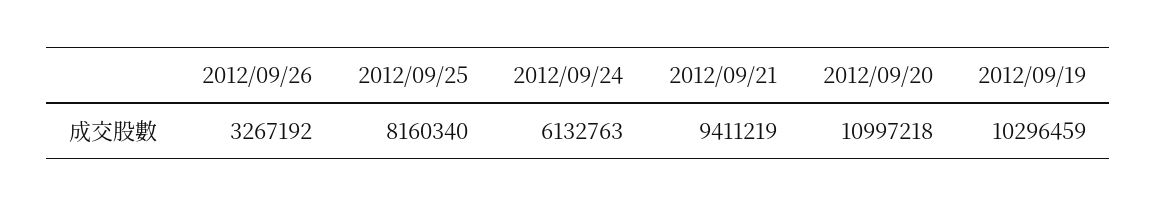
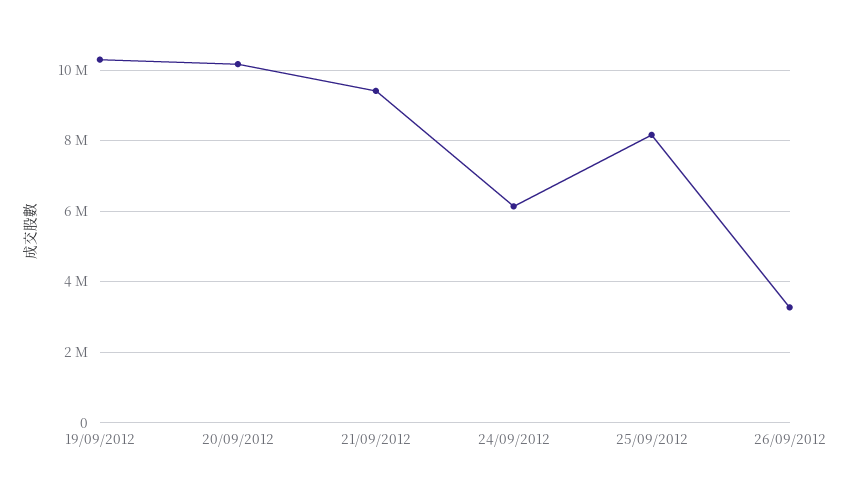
2012/09/20: 10997218 -> 10200000

